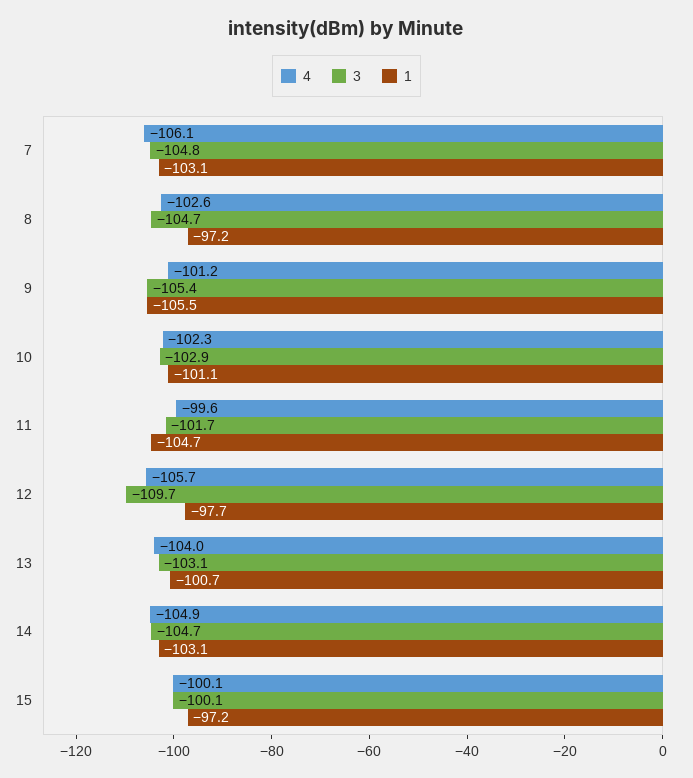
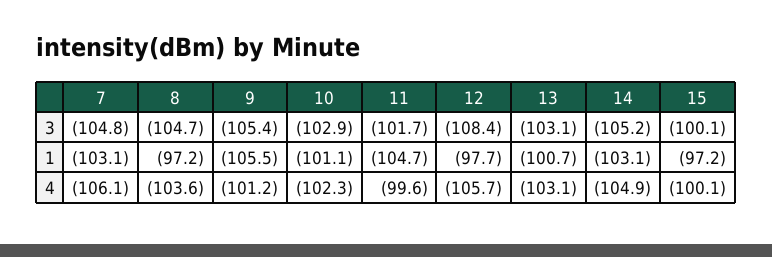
4, 8: -102.6 -> -103.6
3, 12: -109.7 -> -108.4
4, 13: -104 -> -103.1
3, 14: -104.7 -> -105.2

